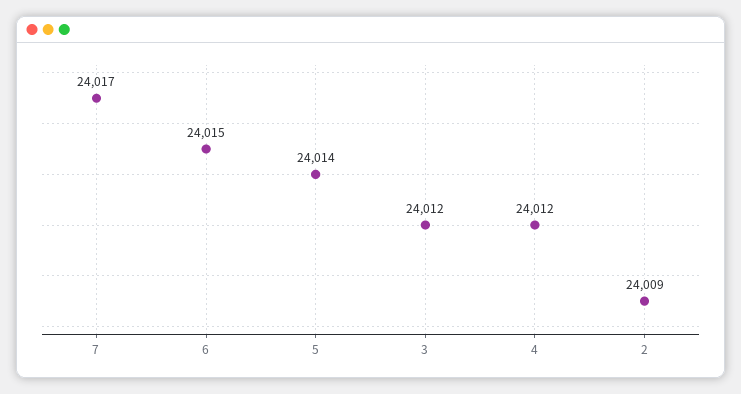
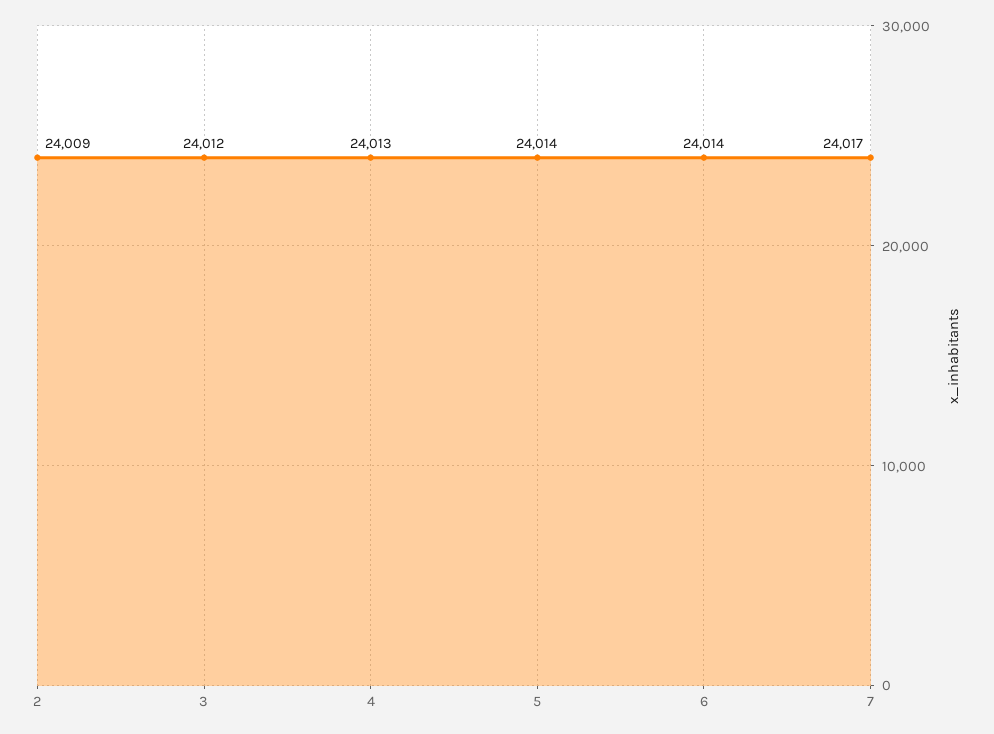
6: 24015 -> 24014
4: 24012 -> 24013

